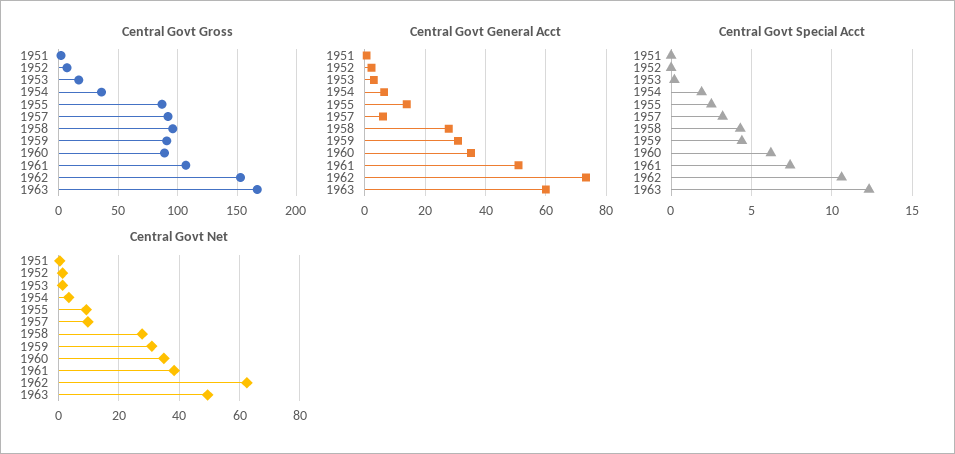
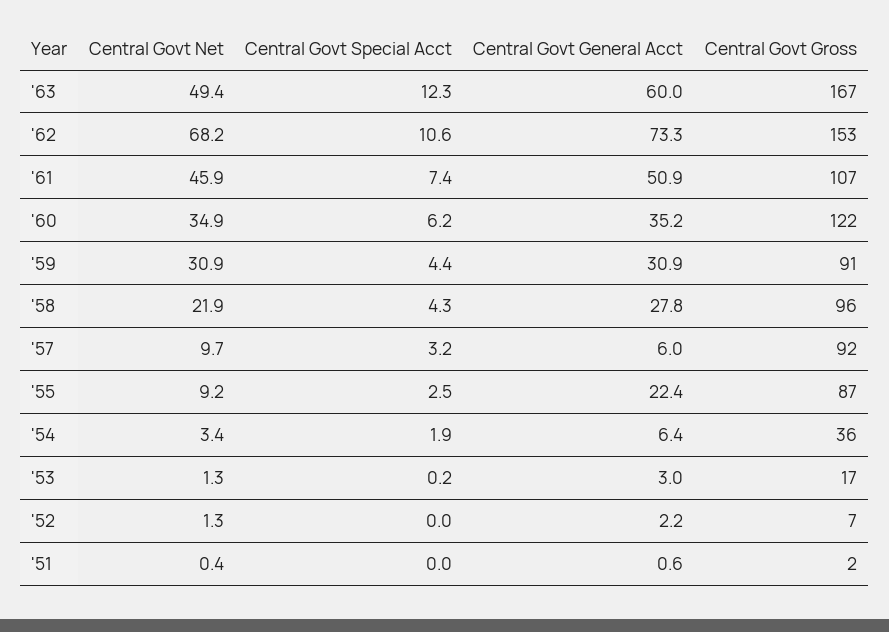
Central Govt Gross, 1960: 90 -> 122
Central Govt General Acct, 1955: 14 -> 22.4
Central Govt Net, 1958: 28 -> 21.9
Central Govt Net, 1961: 38 -> 45.9
Central Govt Net, 1962: 62 -> 68.2

